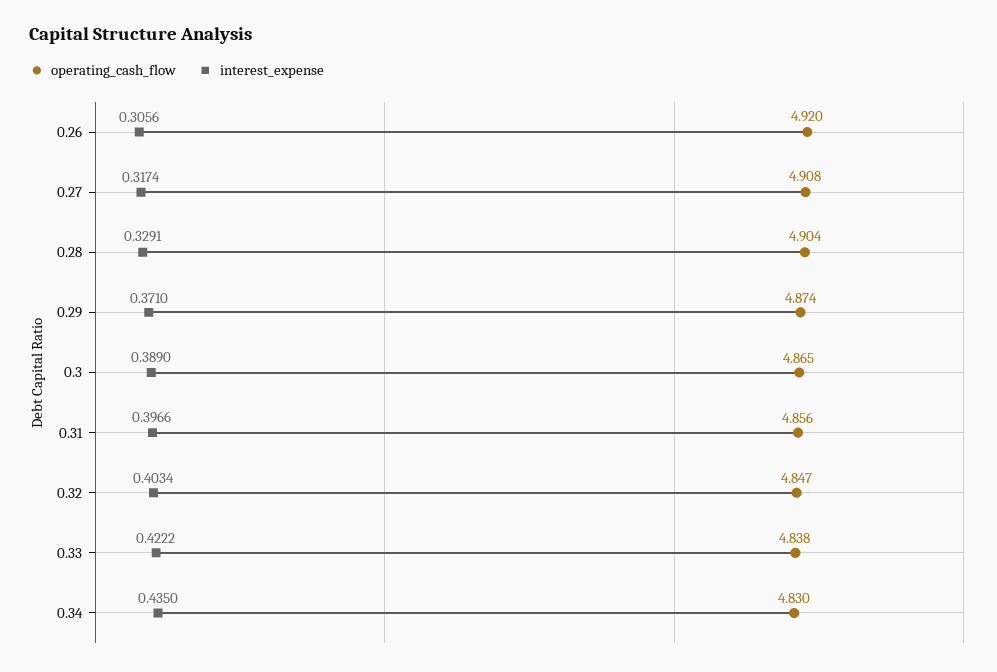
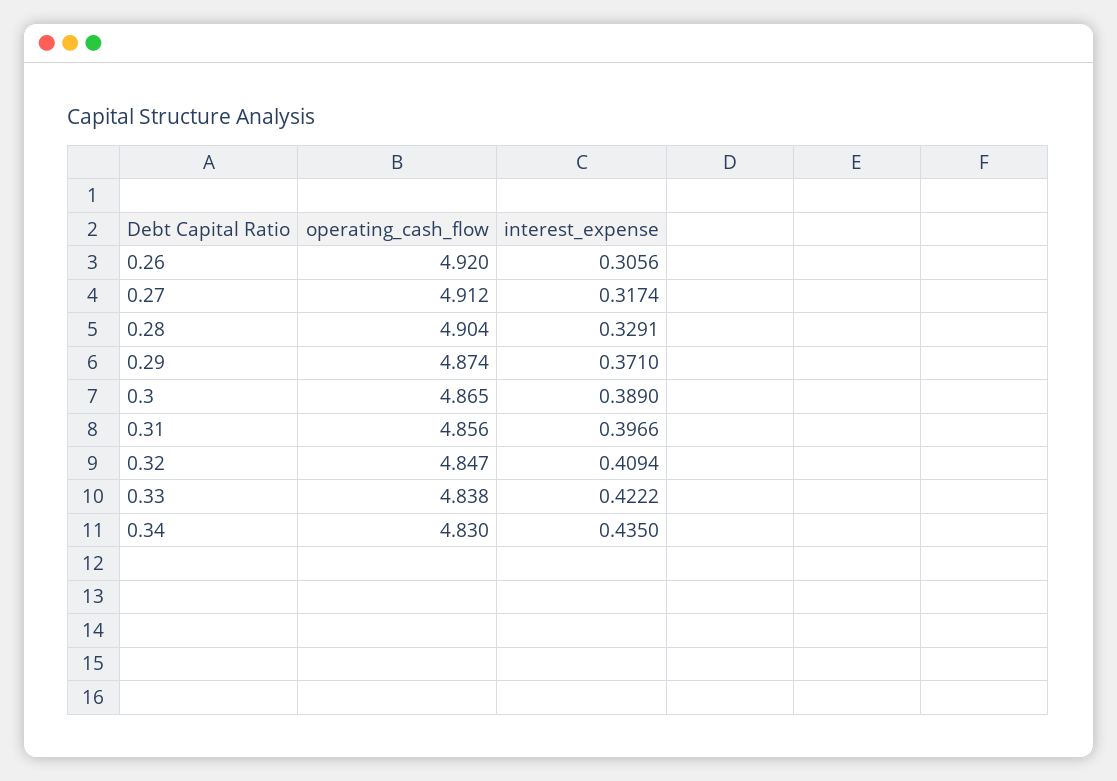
operating_cash_flow, 0.27: 4.908 -> 4.912
interest_expense, 0.32: 0.4034 -> 0.4094

